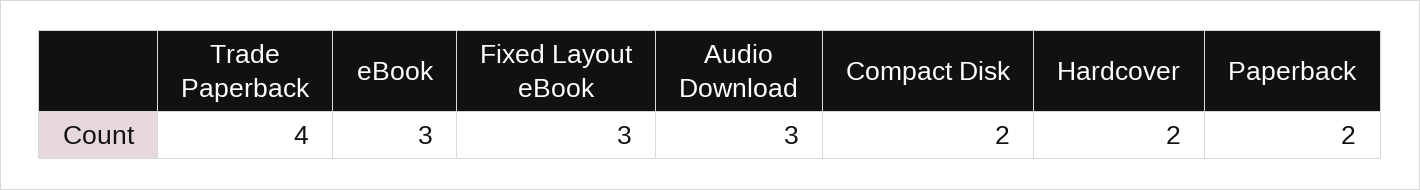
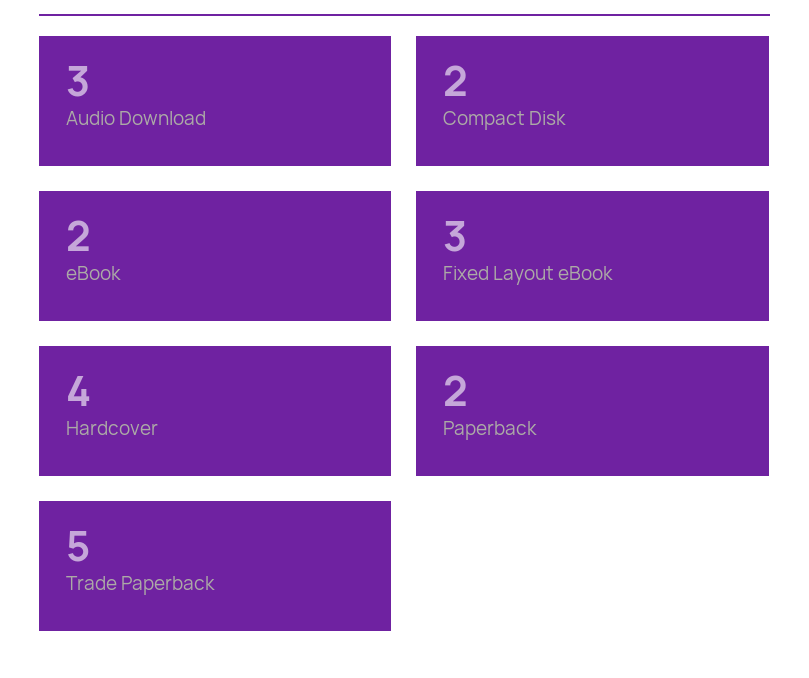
Trade Paperback: 4 -> 5
eBook: 3 -> 2
Hardcover: 2 -> 4

